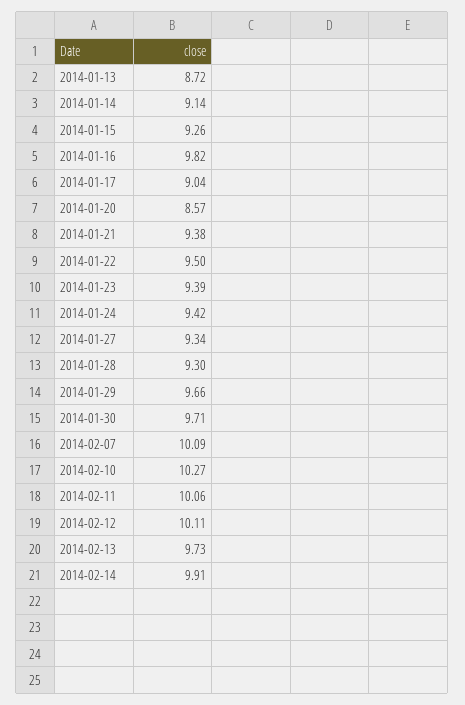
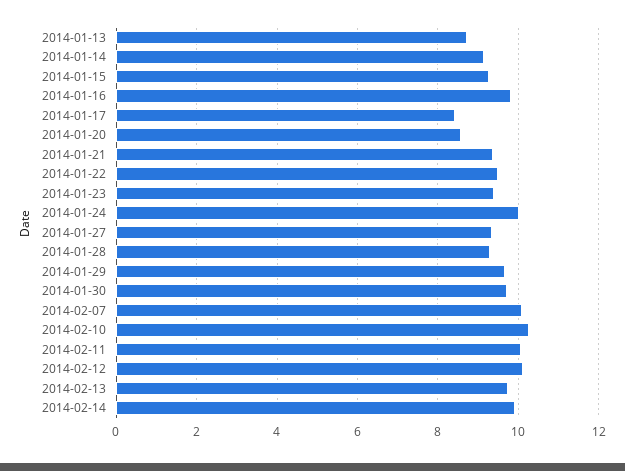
2014-01-17: 9.04 -> 8.4
2014-01-24: 9.42 -> 10

